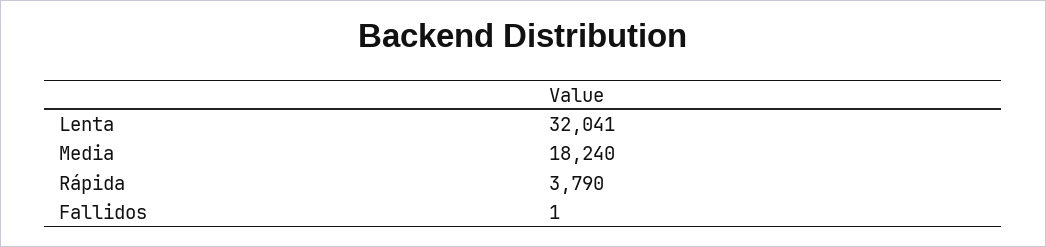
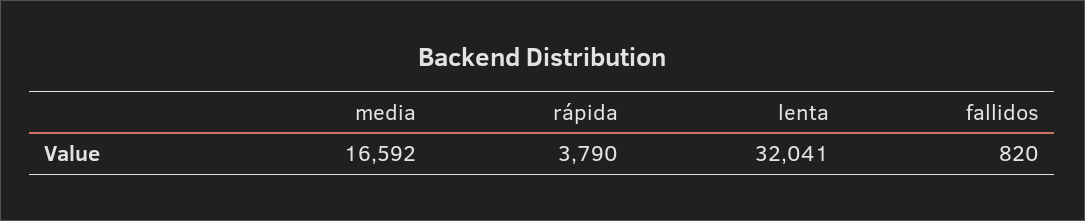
Media: 18240 -> 16592
Fallidos: 1 -> 820

